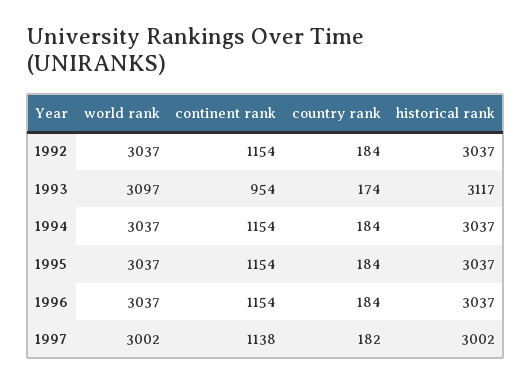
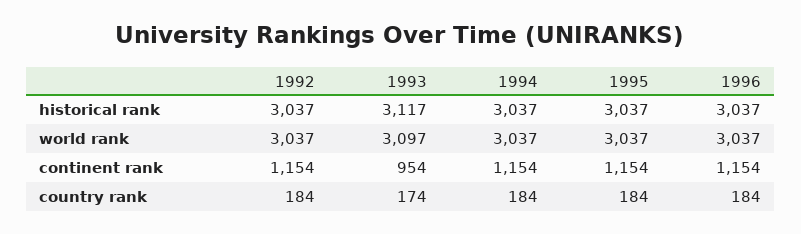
world rank, 1997: 3002 -> none
continent rank, 1997: 1138 -> none
country rank, 1997: 182 -> none
historical rank, 1997: 3002 -> none

